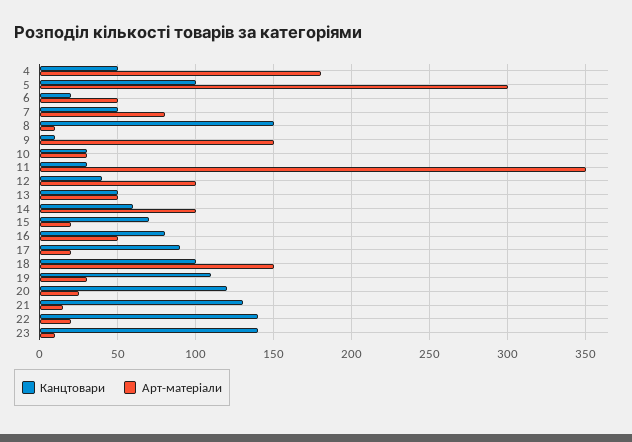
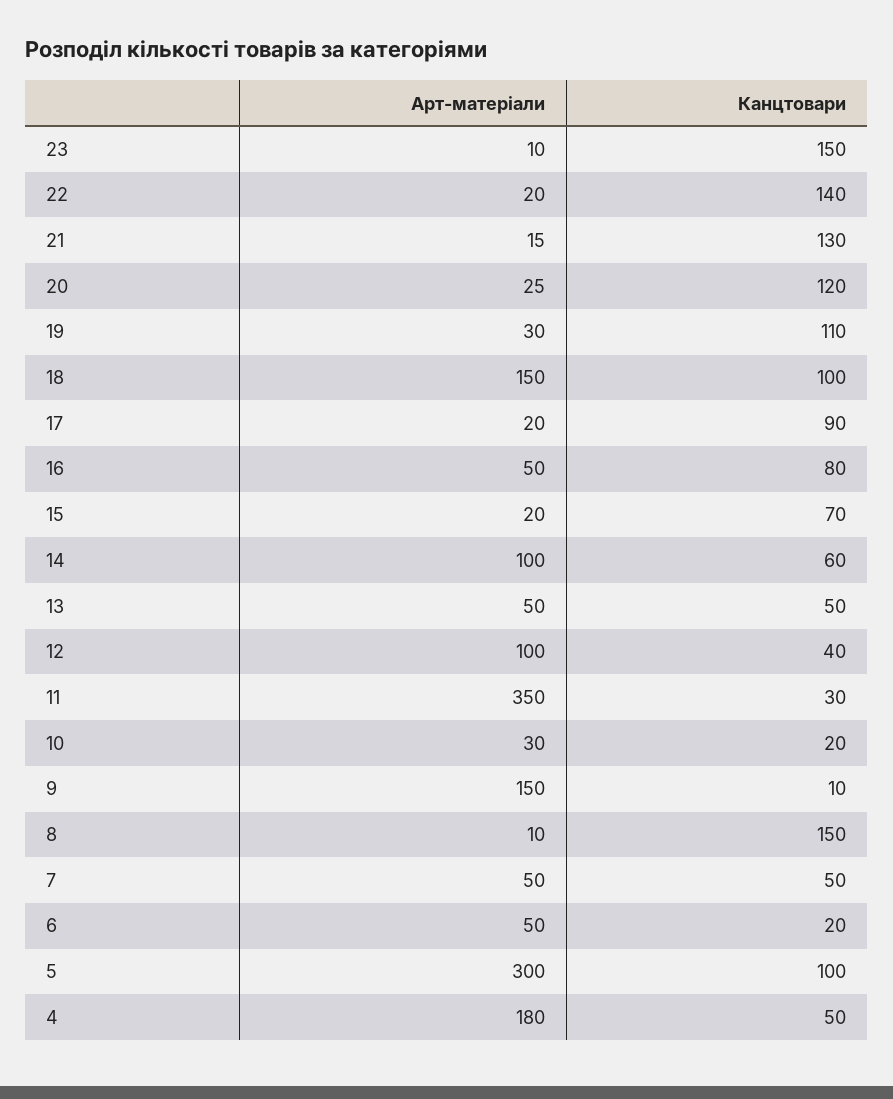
Арт-матеріали, 7: 80 -> 50
Канцтовари, 10: 30 -> 20
Канцтовари, 23: 140 -> 150

